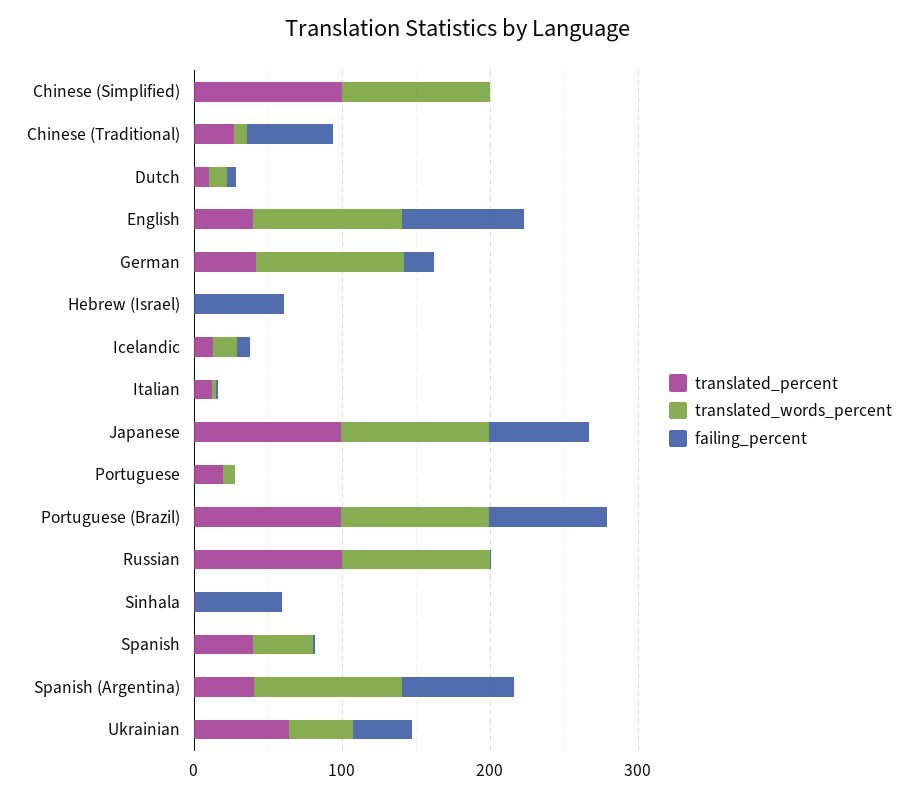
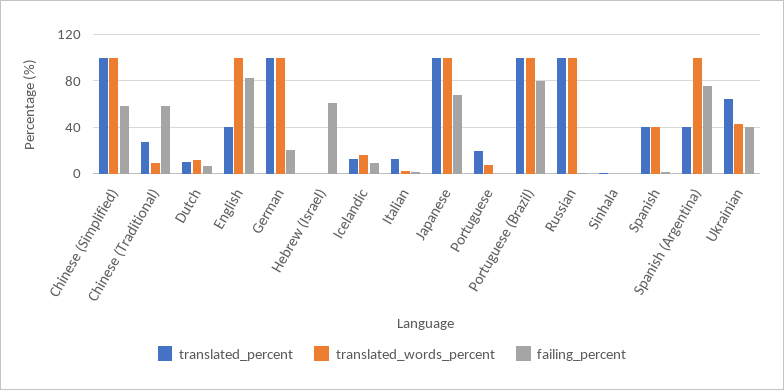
failing_percent, Chinese (Simplified): 0 -> 60
translated_percent, German: 40 -> 100
failing_percent, Sinhala: 60 -> 0

